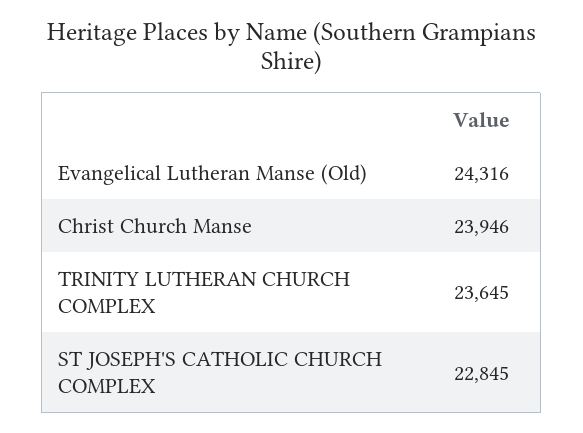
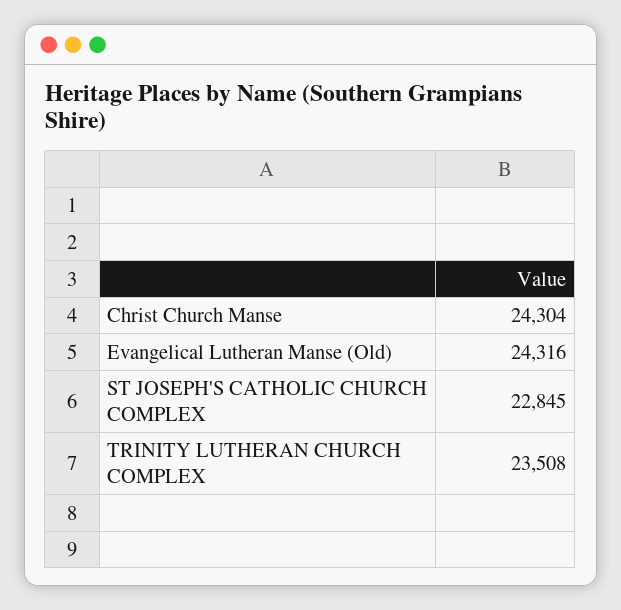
Christ Church Manse: 23946 -> 24304
TRINITY LUTHERAN CHURCH COMPLEX: 23645 -> 23508

